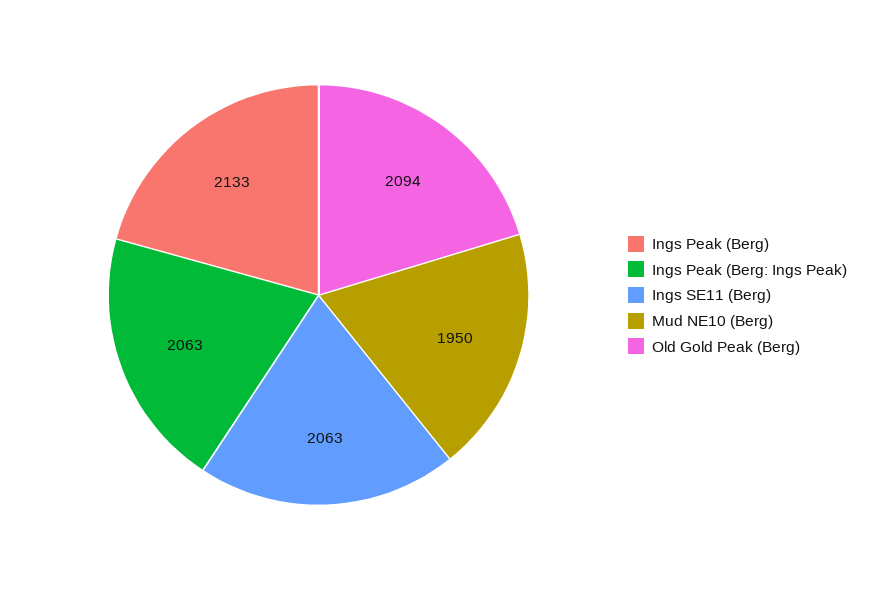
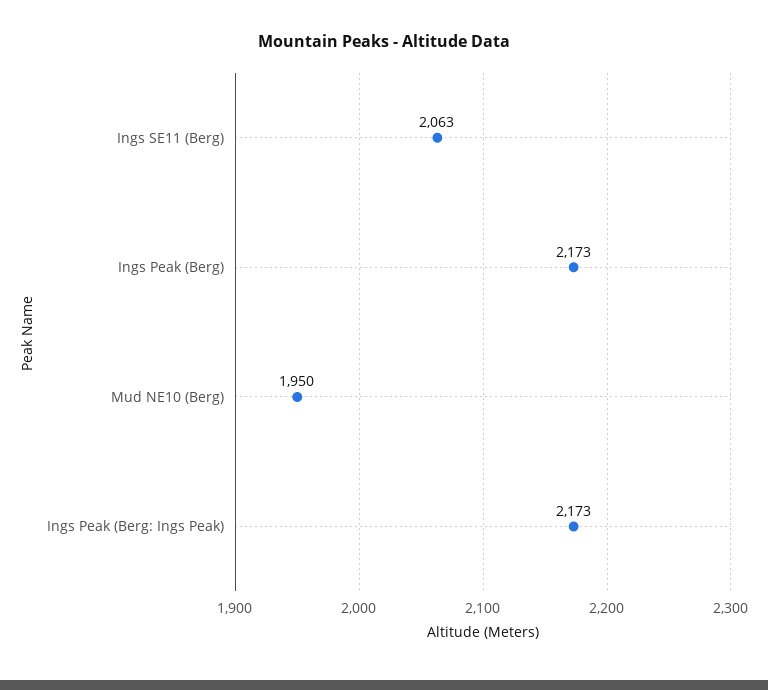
Ings Peak (Berg): 2133 -> 2173
Ings Peak (Berg: Ings Peak): 2063 -> 2173
Old Gold Peak (Berg): 2094 -> none

